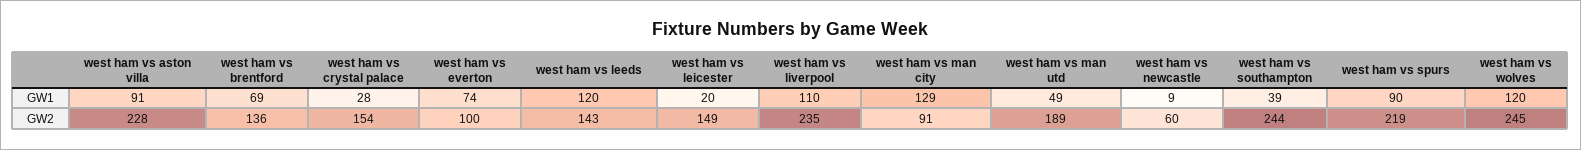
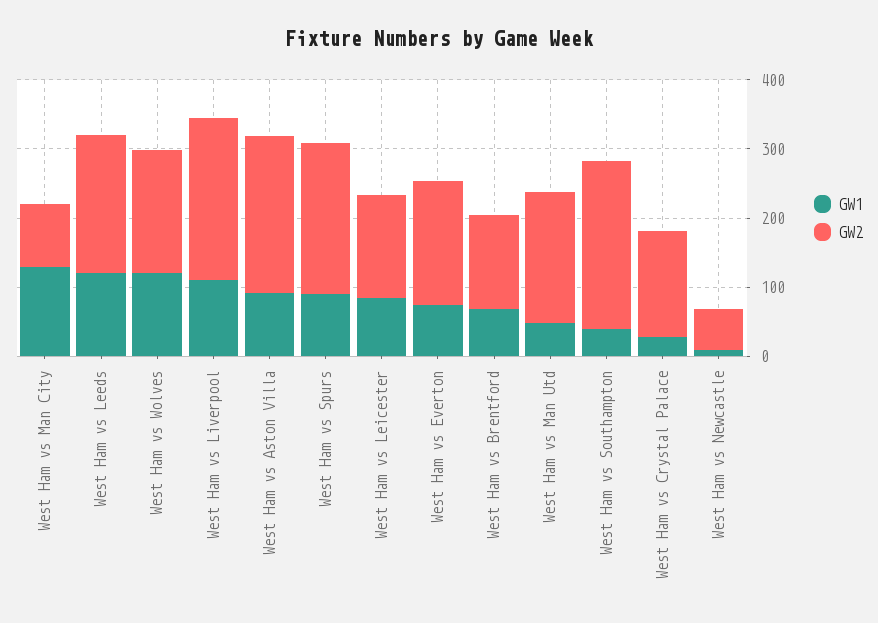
GW1, west ham vs leicester: 20 -> 80
GW2, west ham vs everton: 100 -> 180
GW2, west ham vs leeds: 143 -> 200
GW2, west ham vs wolves: 245 -> 180

